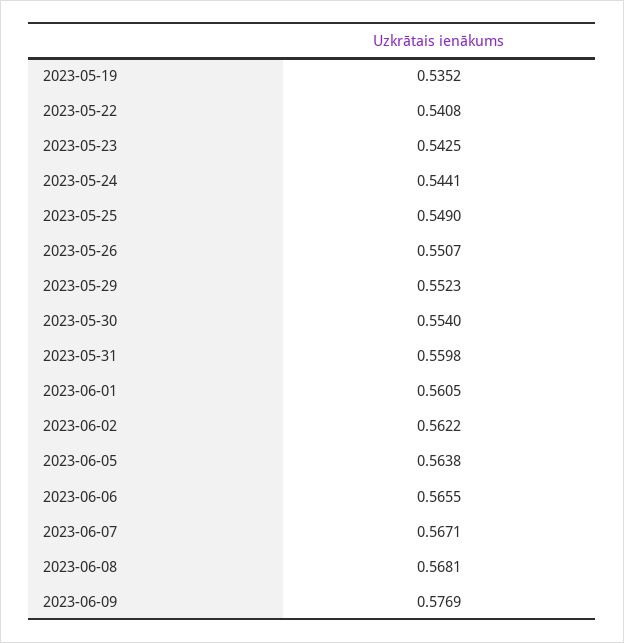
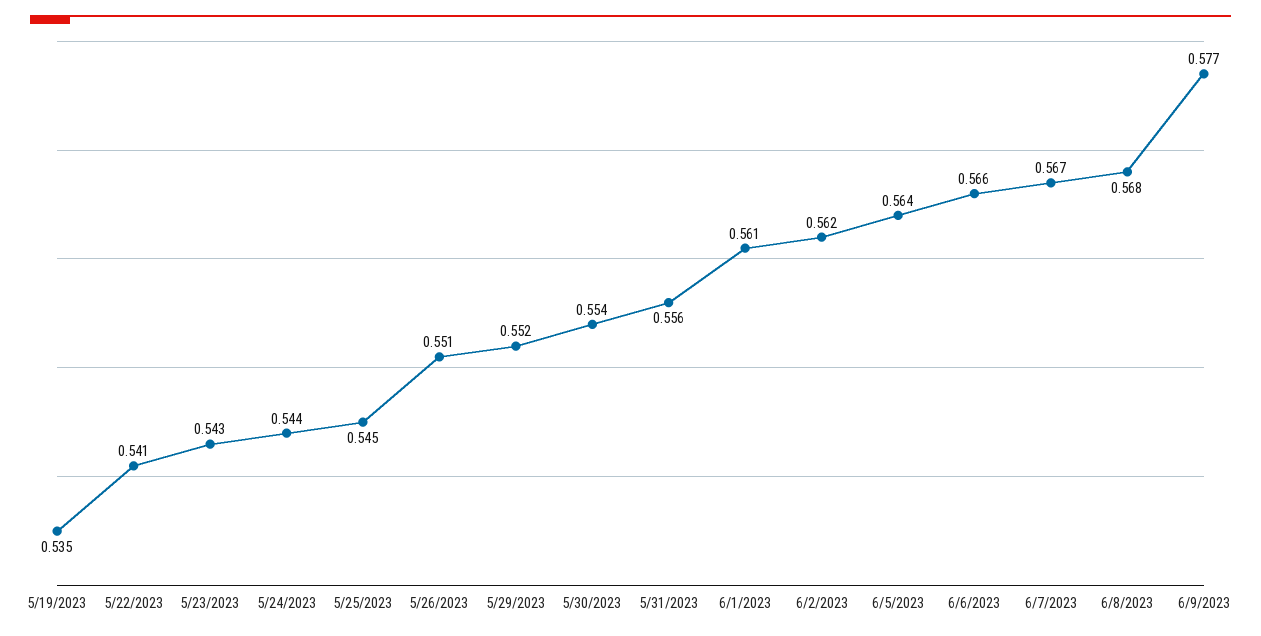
2023-05-25: 0.549 -> 0.545
2023-05-31: 0.5598 -> 0.556

